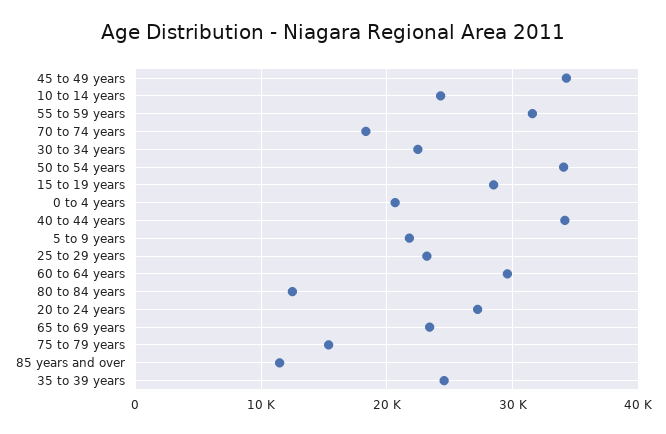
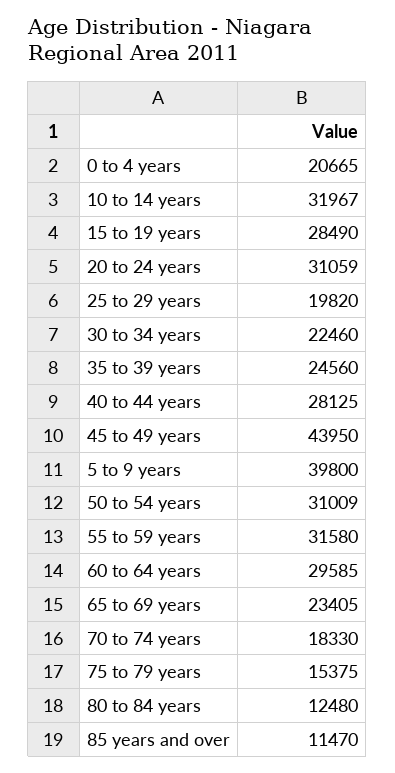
45 to 49 years: 34000 -> 43950
10 to 14 years: 24000 -> 31967
50 to 54 years: 34000 -> 31009
40 to 44 years: 34000 -> 28125
5 to 9 years: 22000 -> 39800
25 to 29 years: 23000 -> 19820
20 to 24 years: 27000 -> 31059

